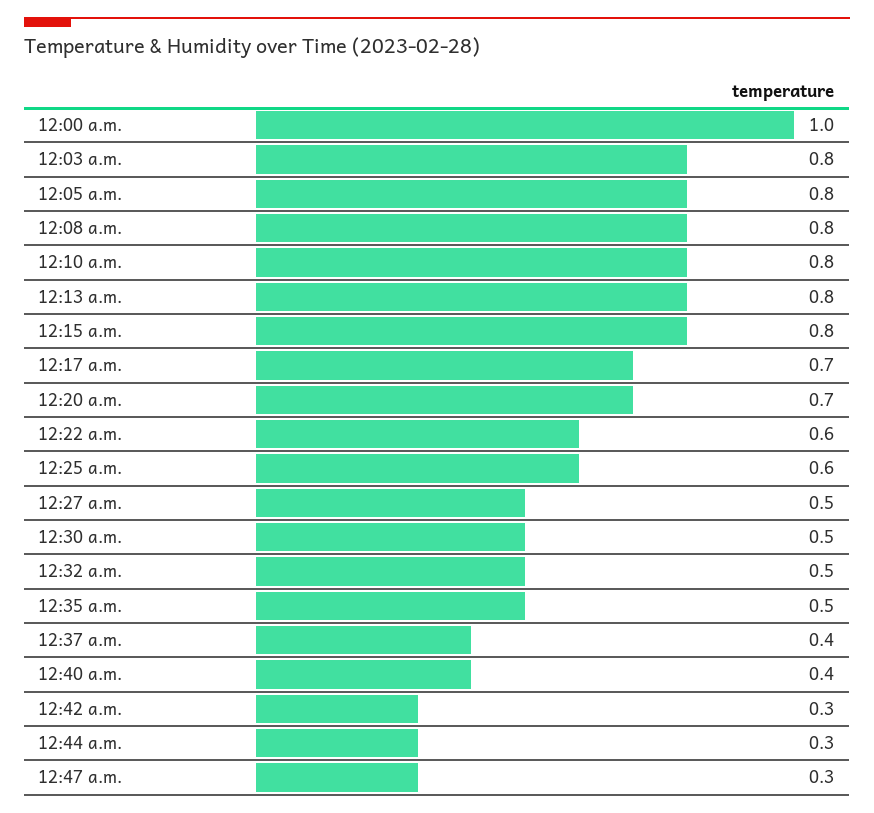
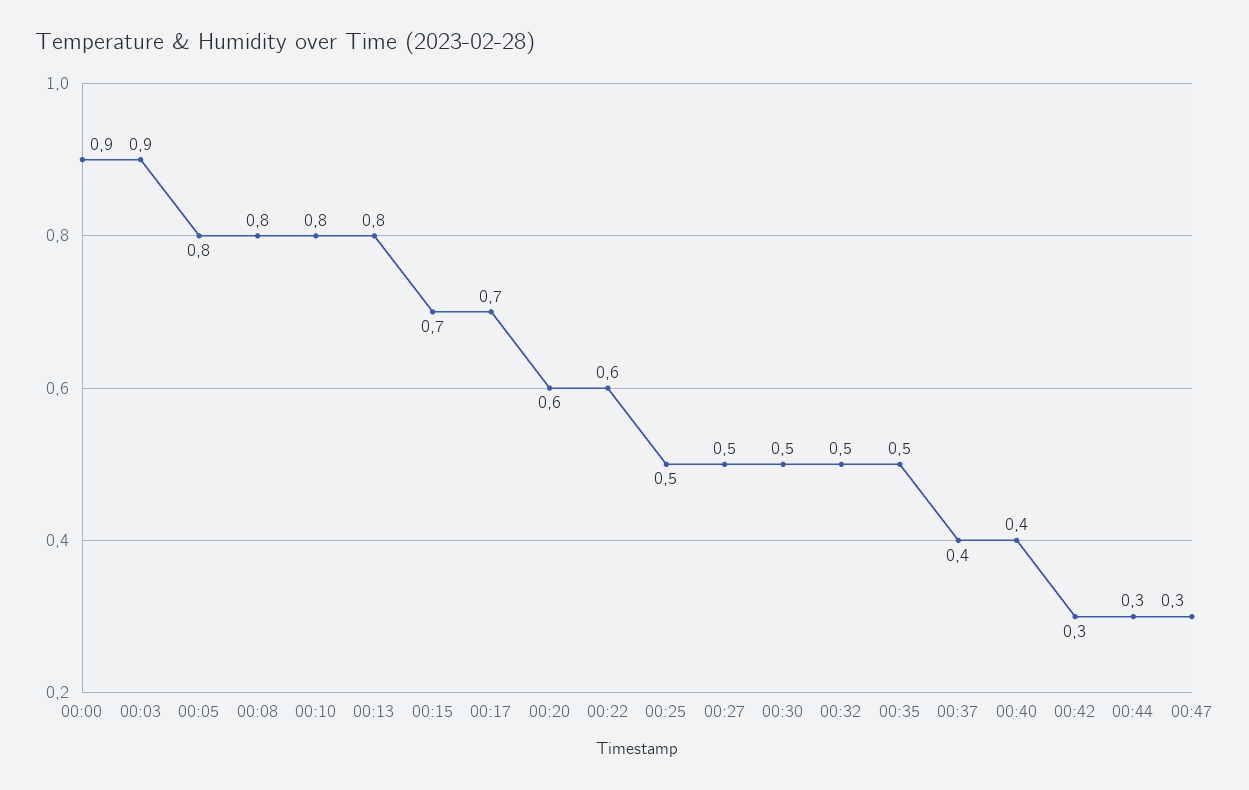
12:00 a.m.: 1 -> 0.9
12:03 a.m.: 0.8 -> 0.9
12:15 a.m.: 0.8 -> 0.7
12:20 a.m.: 0.7 -> 0.6
12:25 a.m.: 0.6 -> 0.5

